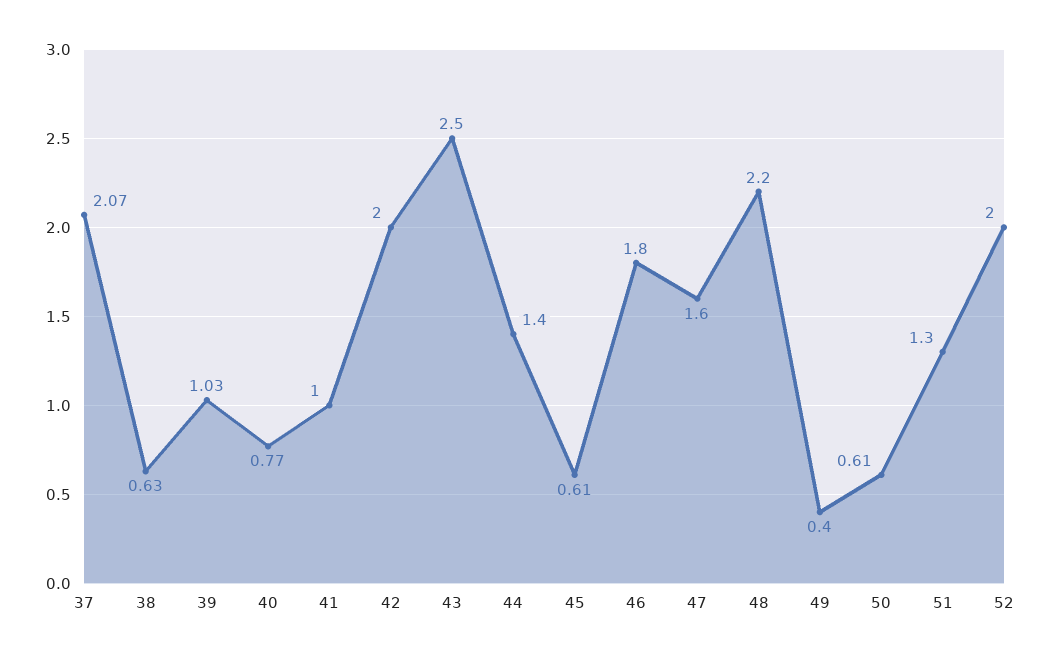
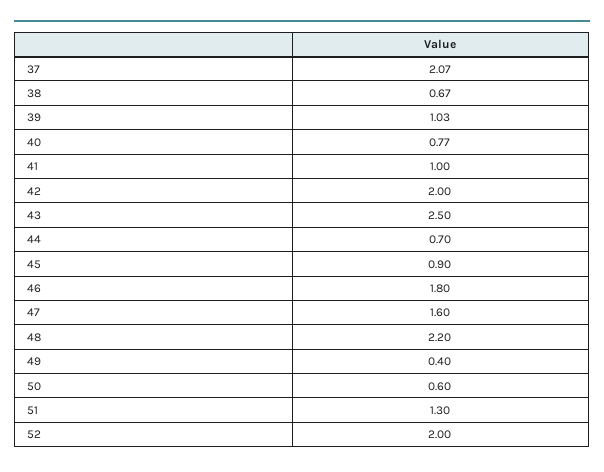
38: 0.63 -> 0.67
44: 1.4 -> 0.7
45: 0.61 -> 0.9
50: 0.61 -> 0.6

